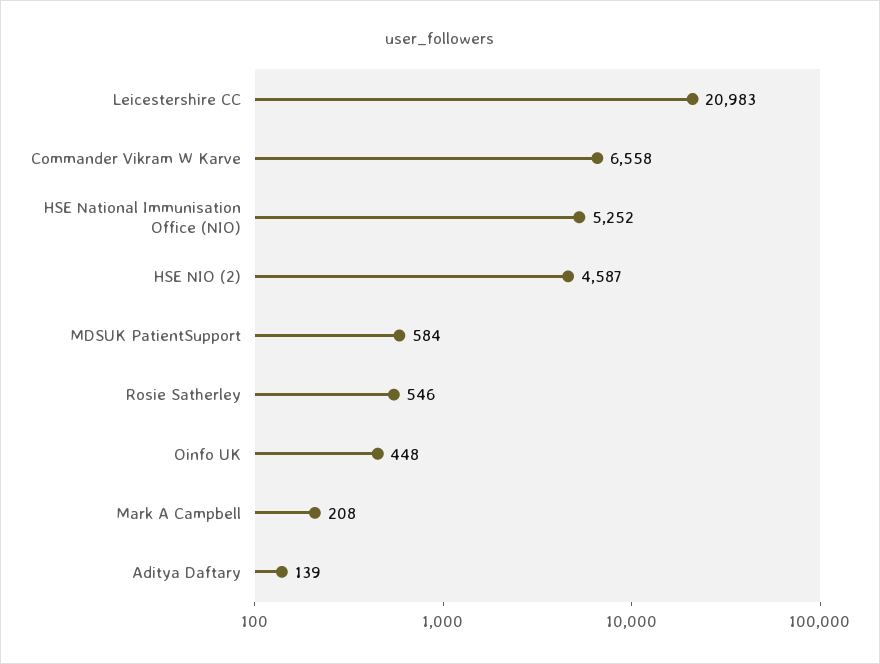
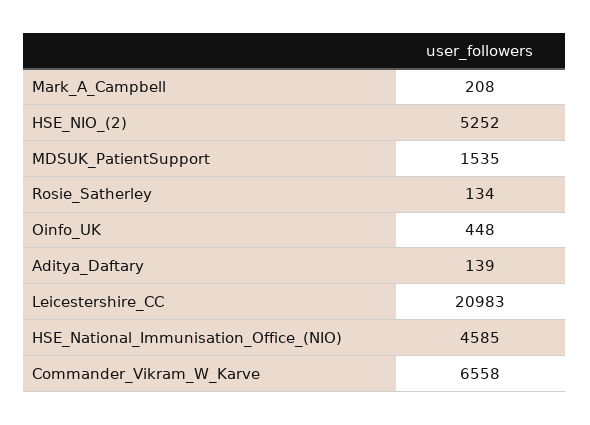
HSE National Immunisation Office (NIO): 5252 -> 4585
HSE NIO (2): 4587 -> 5252
MDSUK PatientSupport: 584 -> 1535
Rosie Satherley: 546 -> 134

